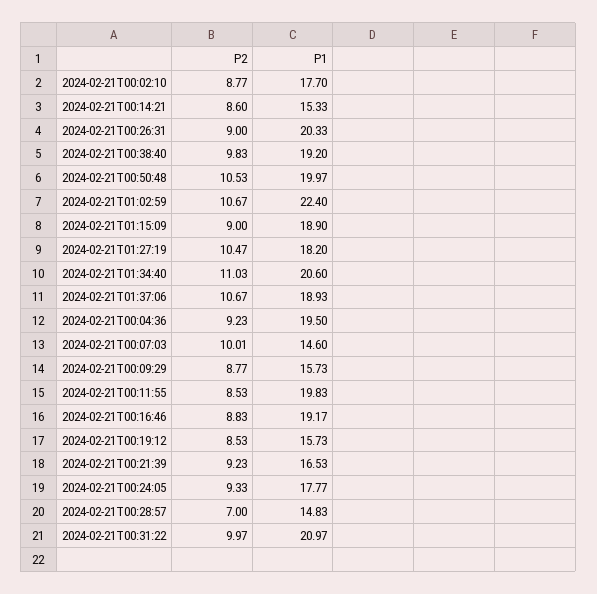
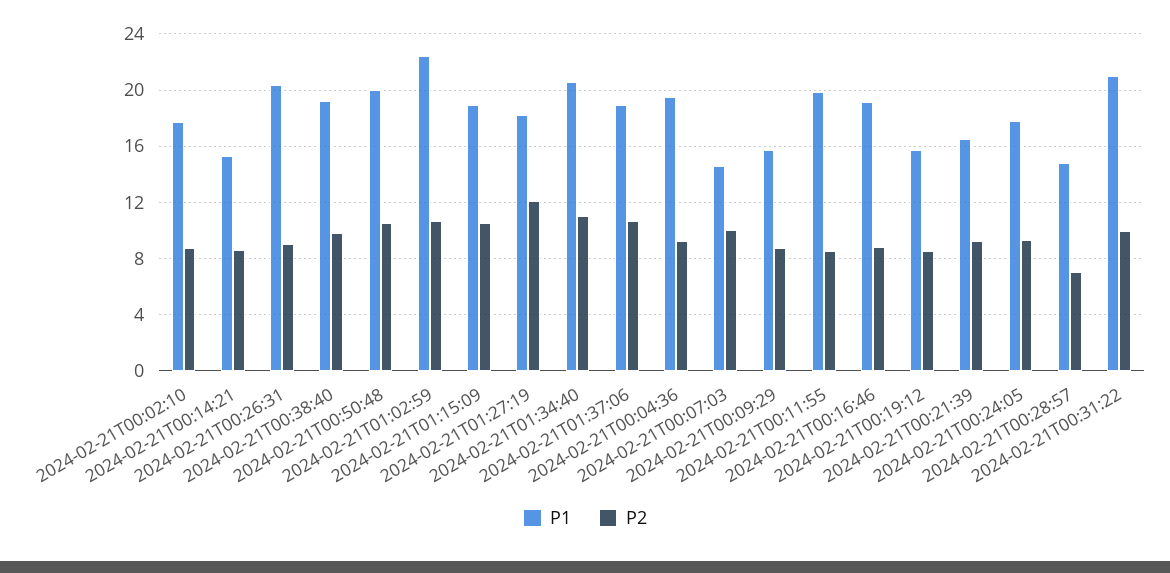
P2, 2024-02-21T01:15:09: 9 -> 10.5
P2, 2024-02-21T01:27:19: 10.47 -> 12

